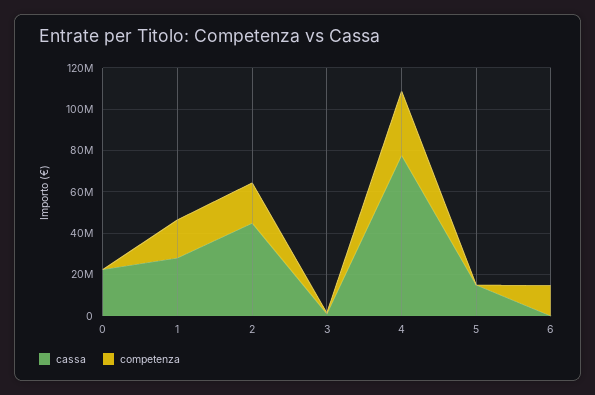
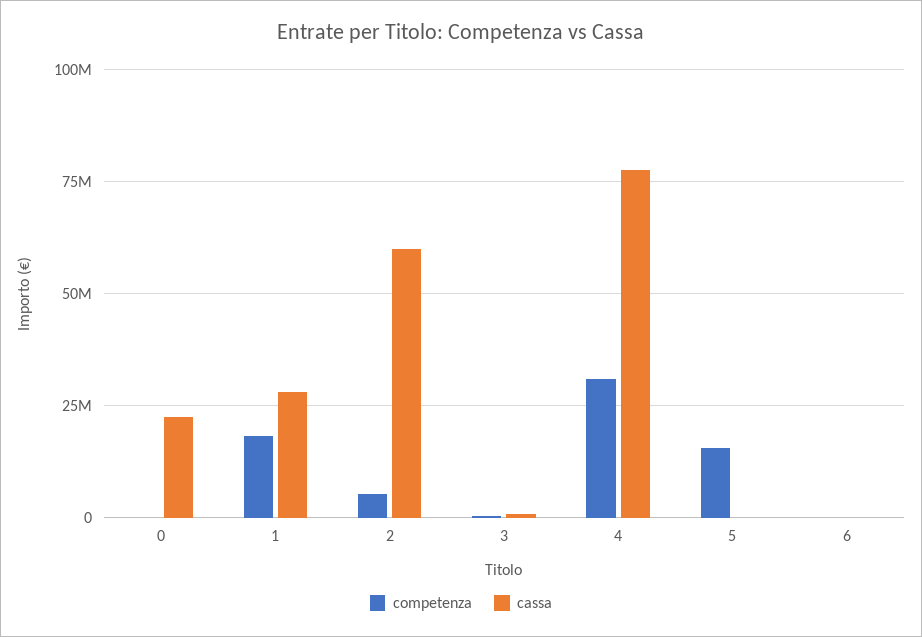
cassa, 2: 45000000 -> 60000000
competenza, 2: 20000000 -> 5000000
cassa, 5: 15000000 -> 0
competenza, 5: 0 -> 15000000
competenza, 6: 15000000 -> 0

